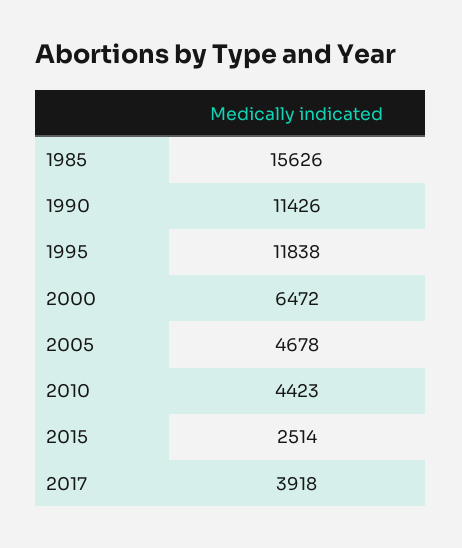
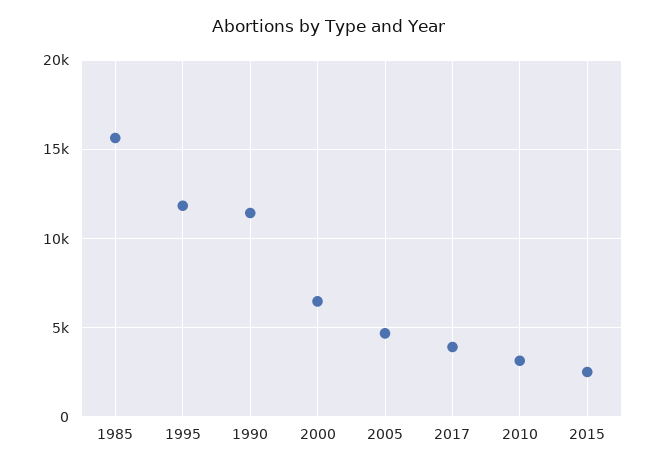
2010: 4423 -> 3000

